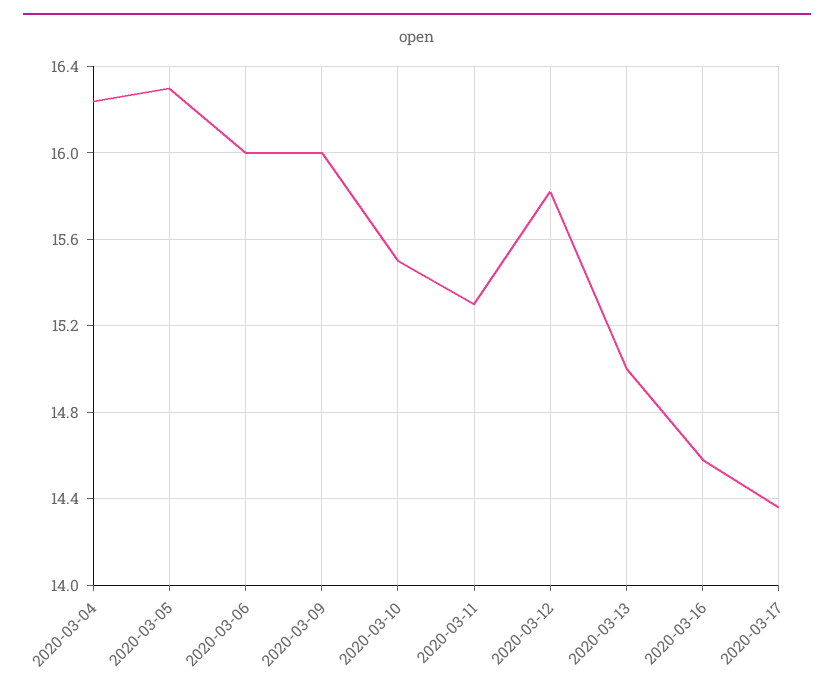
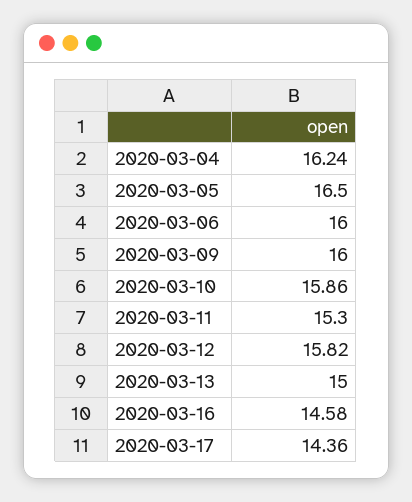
2020-03-05: 16.3 -> 16.5
2020-03-10: 15.5 -> 15.86

